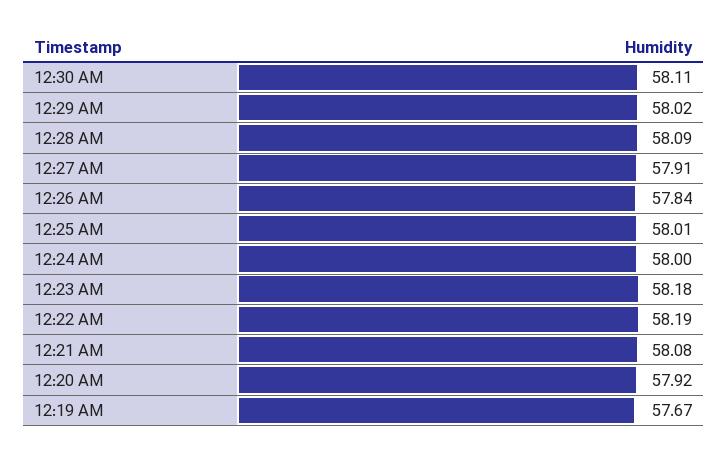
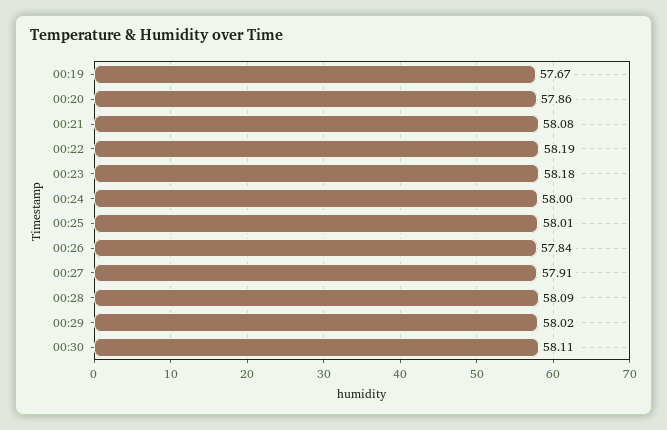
12:20 AM: 57.92 -> 57.86

